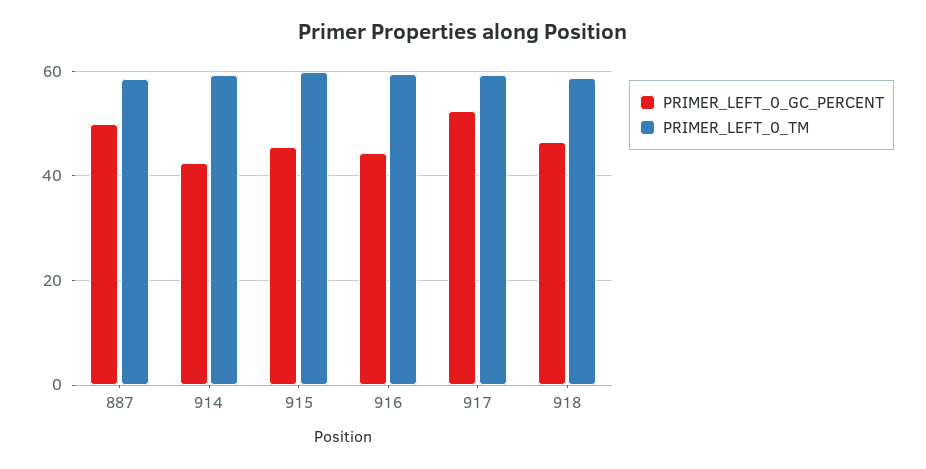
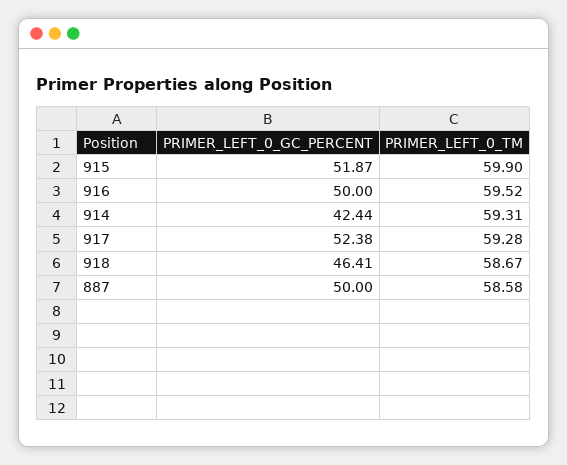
PRIMER_LEFT_0_GC_PERCENT, 915: 46 -> 51.87
PRIMER_LEFT_0_GC_PERCENT, 916: 44 -> 50

